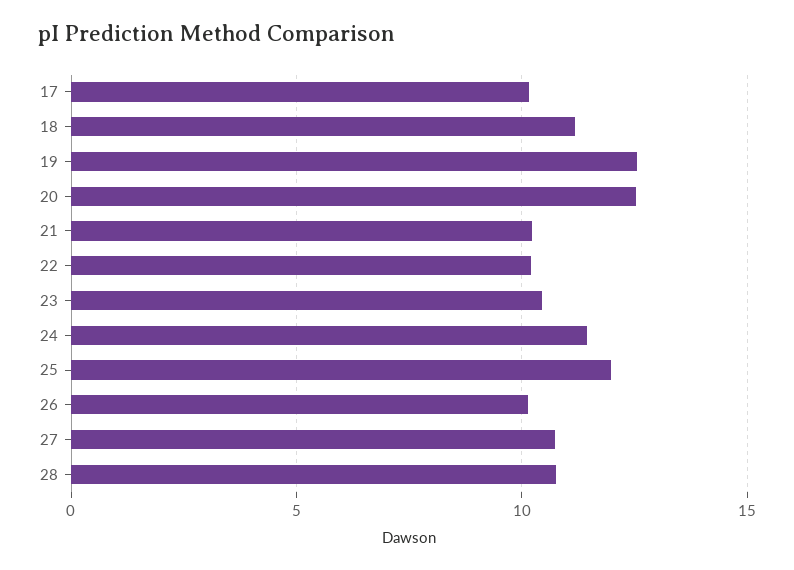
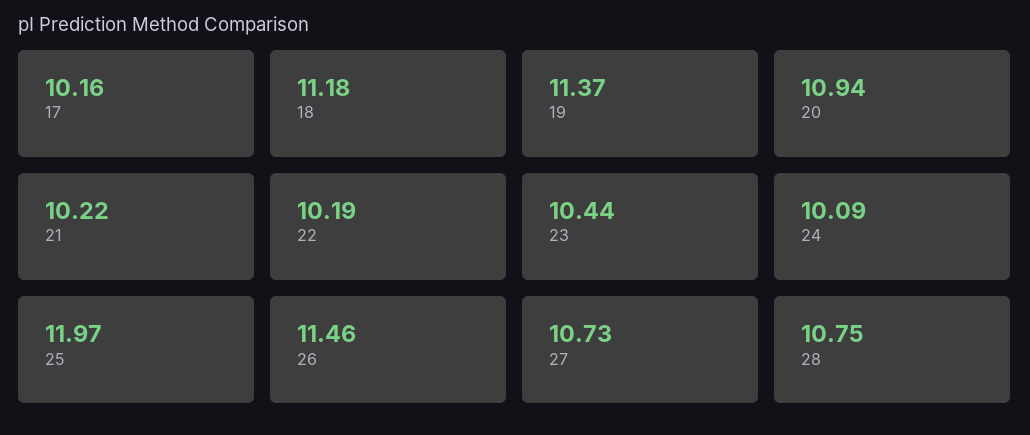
19: 12.5 -> 11.37
20: 12.5 -> 10.94
24: 11.5 -> 10.09
26: 10 -> 11.46

